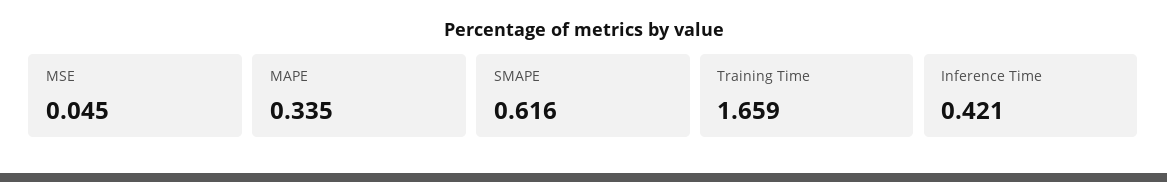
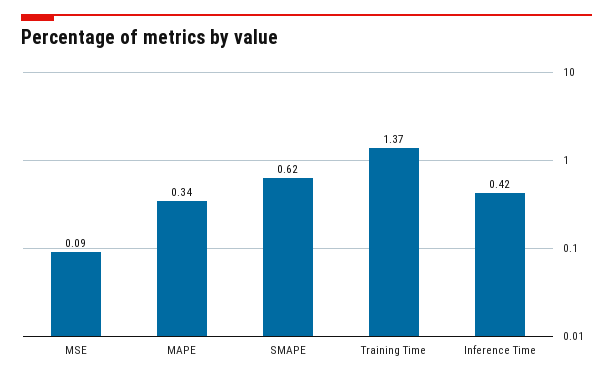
MSE: 0.045 -> 0.09
Training Time: 1.659 -> 1.37

